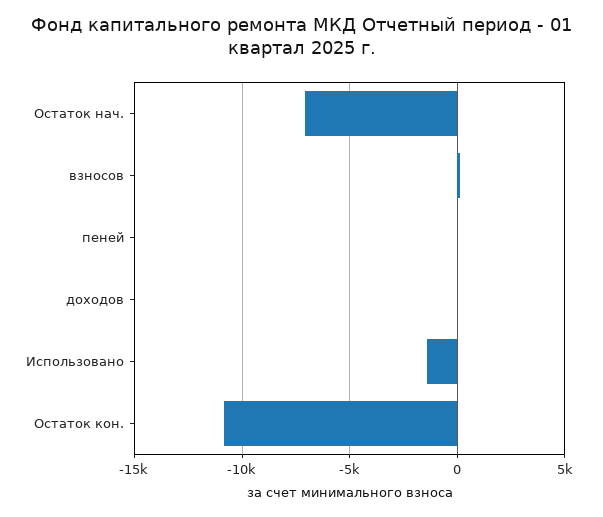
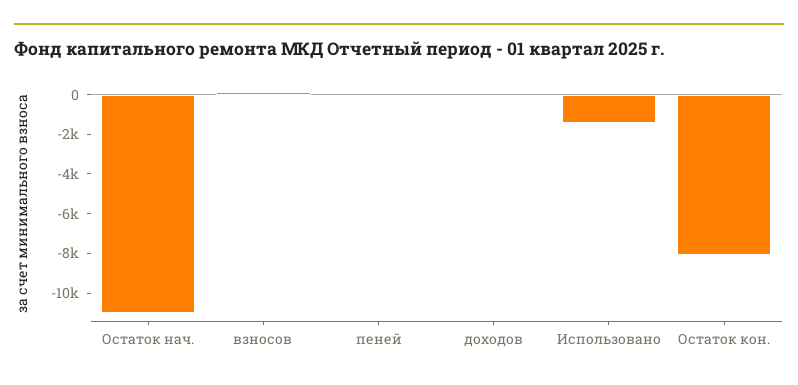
Остаток нач.: -7000 -> -11000
Остаток кон.: -11000 -> -8000

